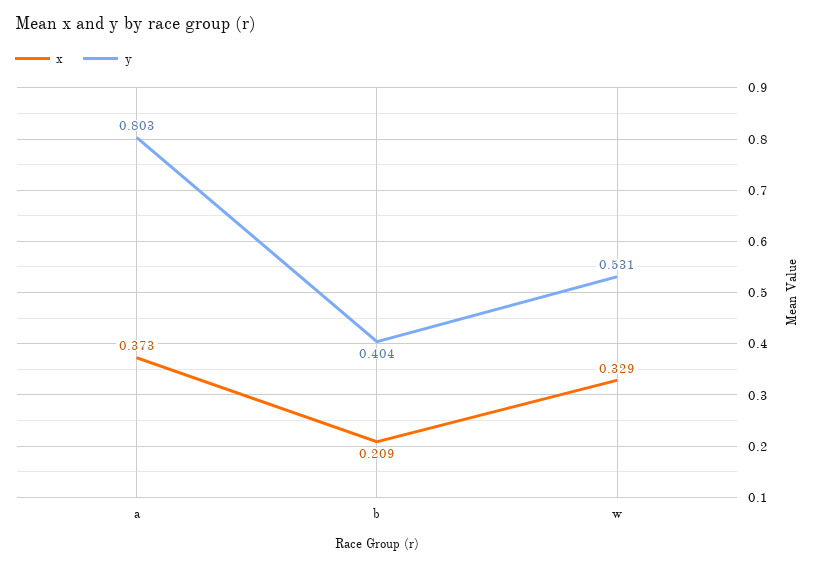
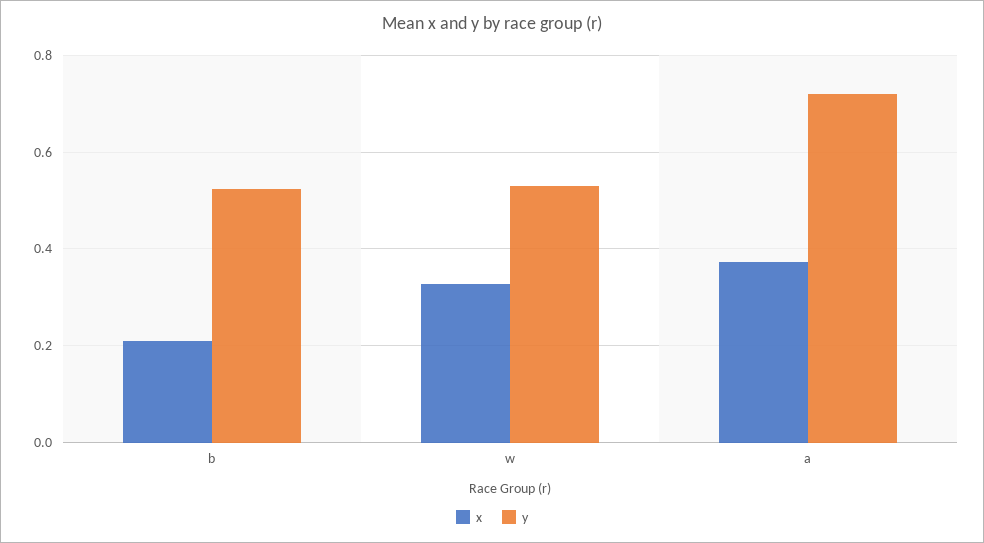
y, a: 0.803 -> 0.72
y, b: 0.404 -> 0.52

